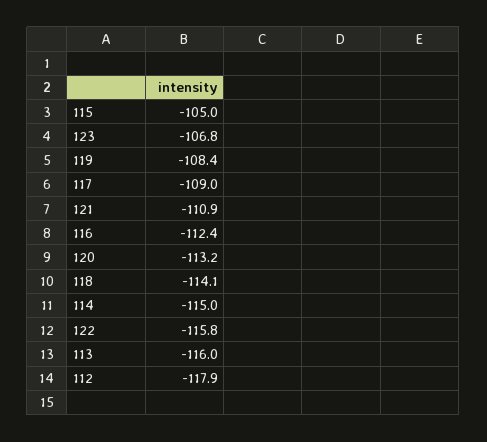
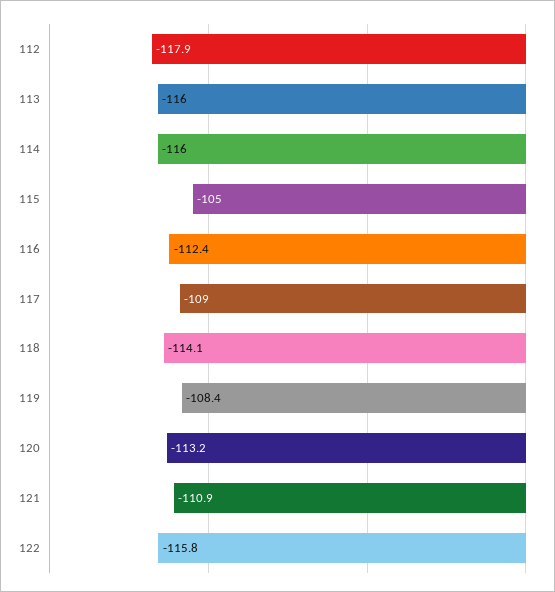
123: -106.8 -> none
114: -115 -> -116

